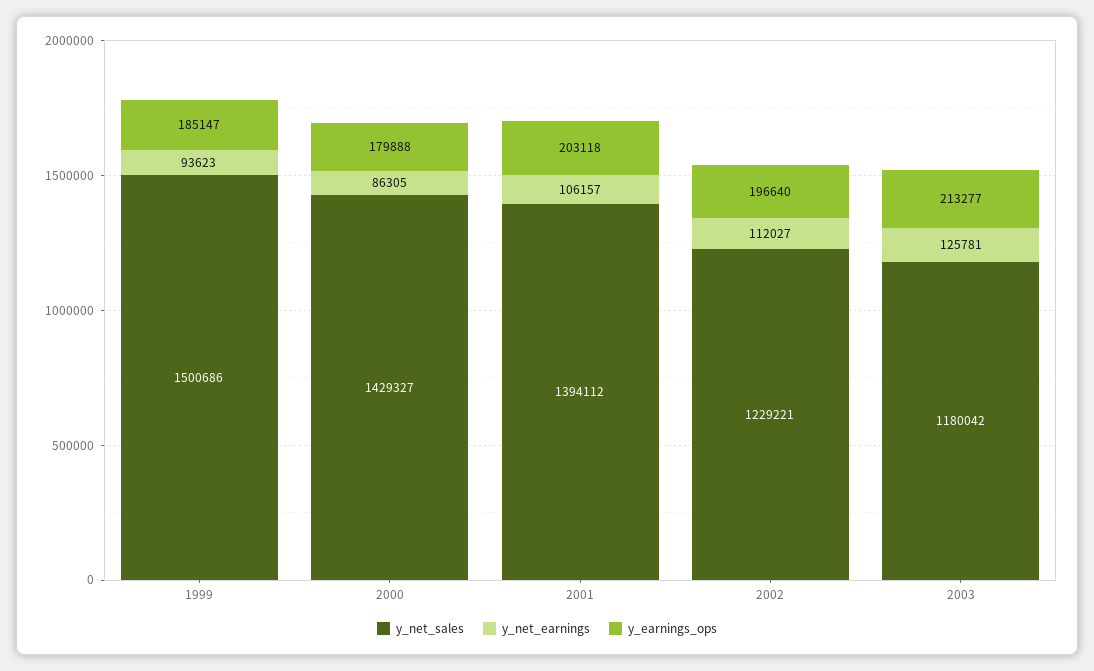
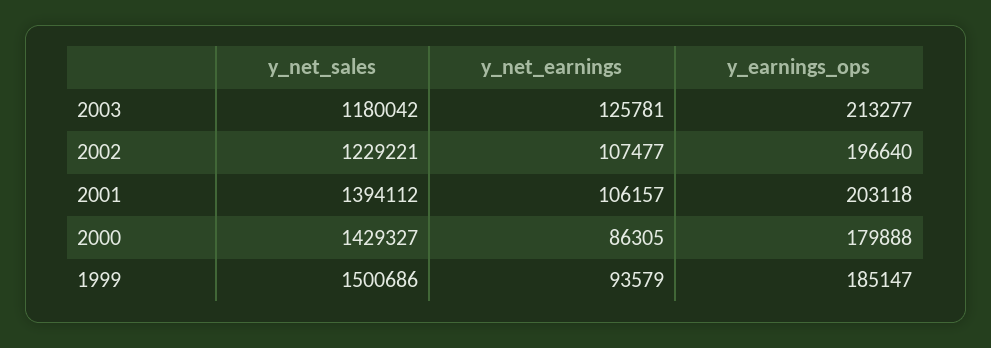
y_net_earnings, 1999: 93623 -> 93579
y_net_earnings, 2002: 112027 -> 107477

